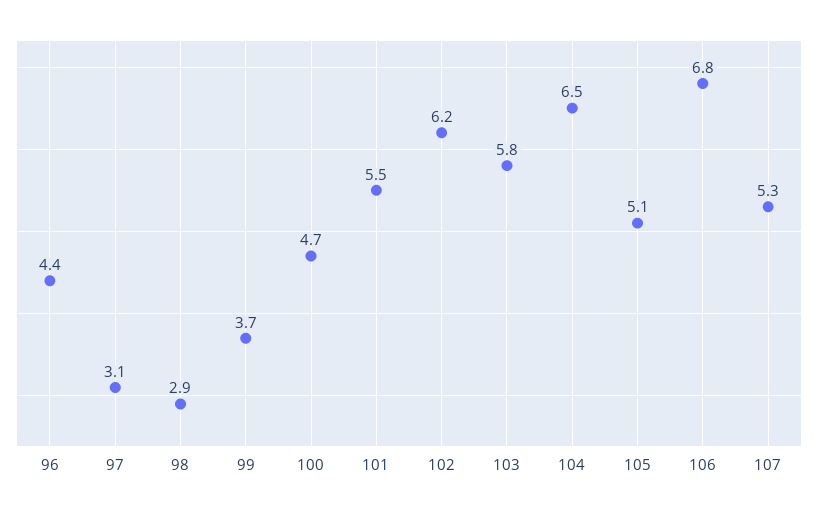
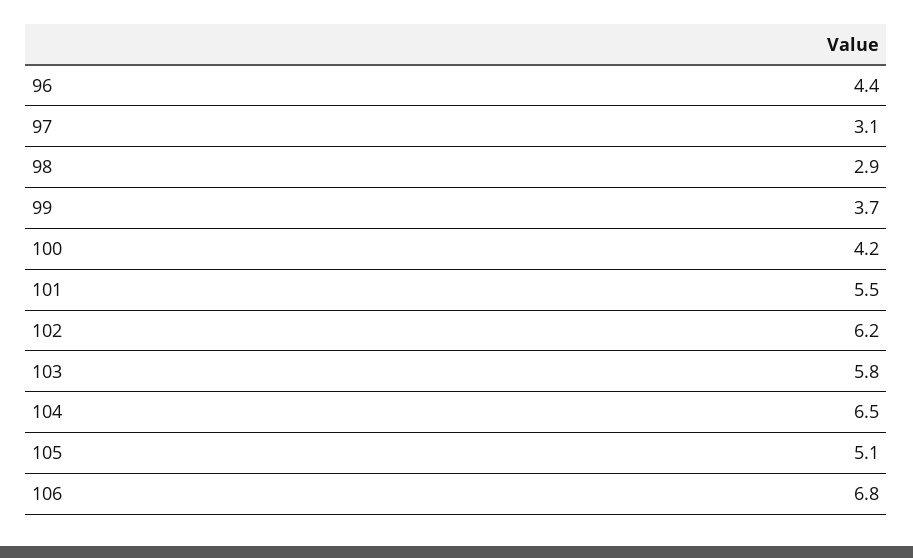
100: 4.7 -> 4.2
107: 5.3 -> none

